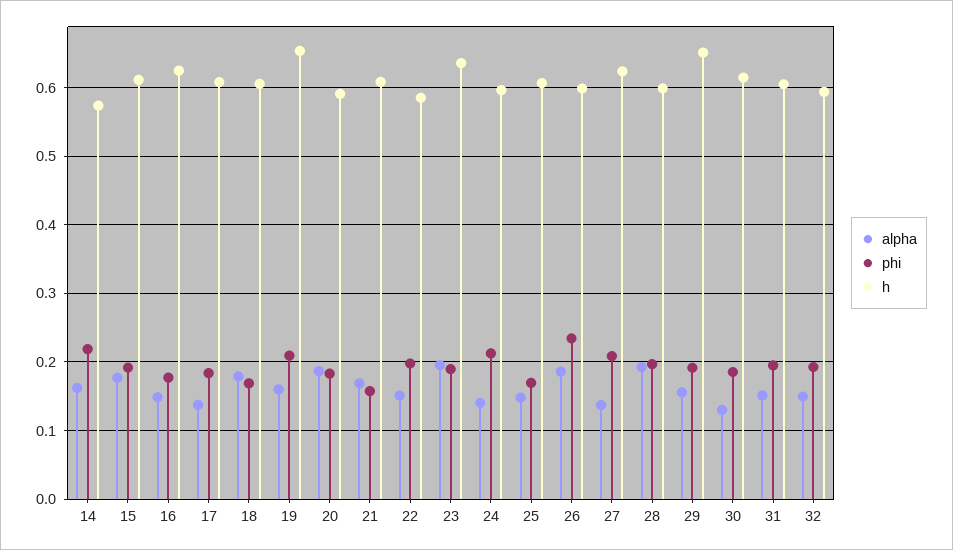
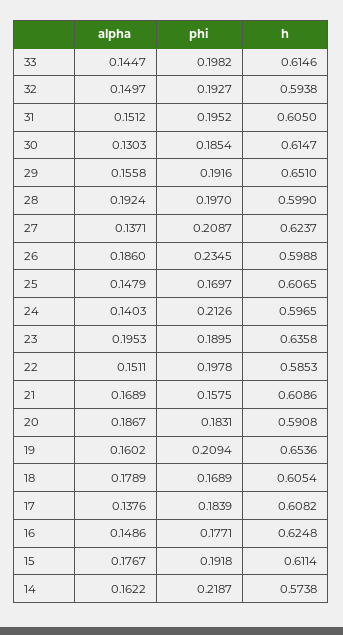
alpha, 33: none -> 0.1447
phi, 33: none -> 0.1982
h, 33: none -> 0.6146

